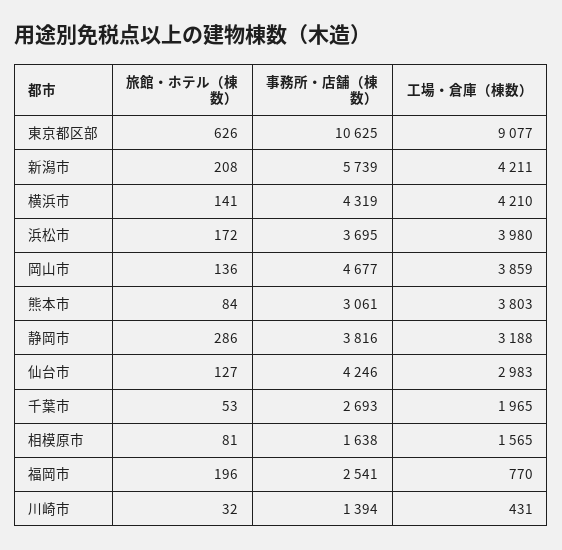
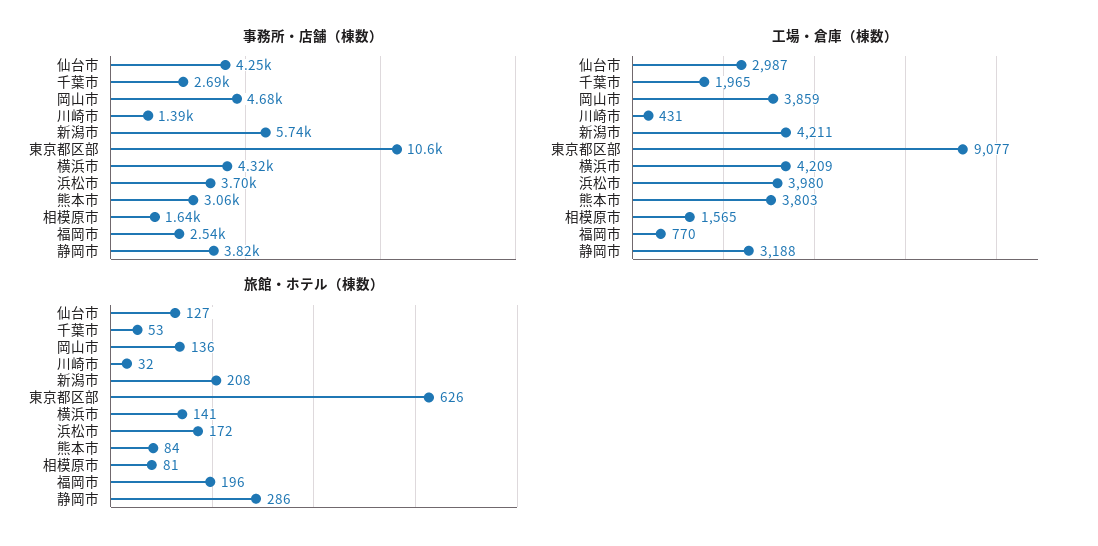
工場・倉庫（棟数）, 横浜市: 4210 -> 4209
工場・倉庫（棟数）, 仙台市: 2983 -> 2987

